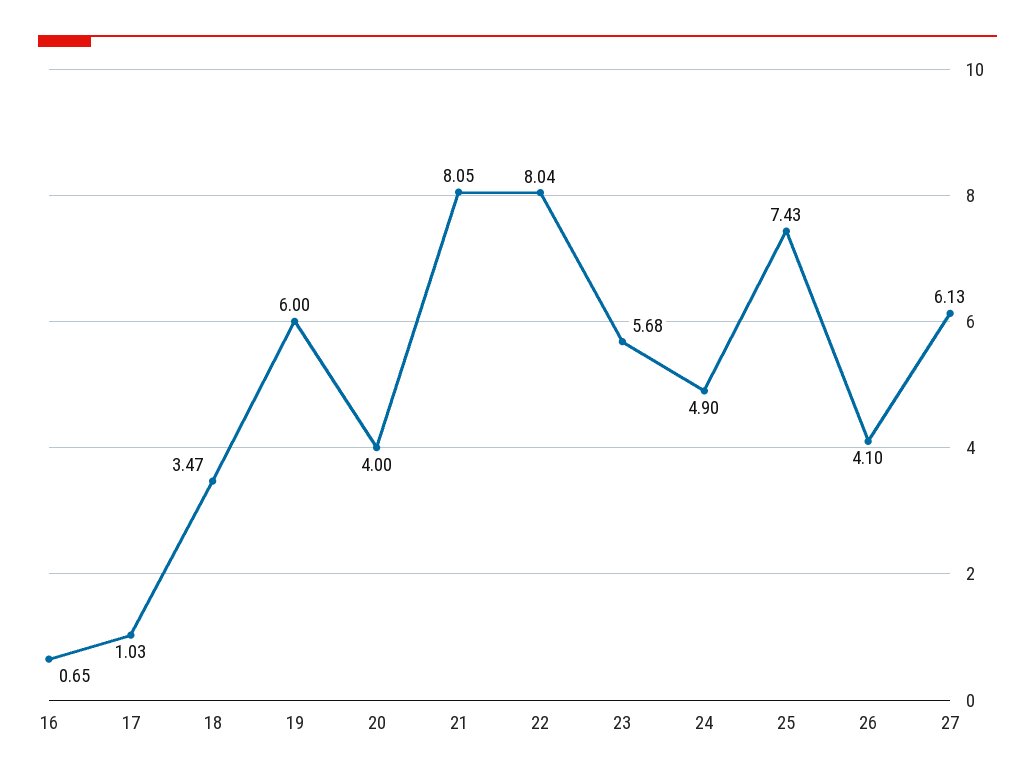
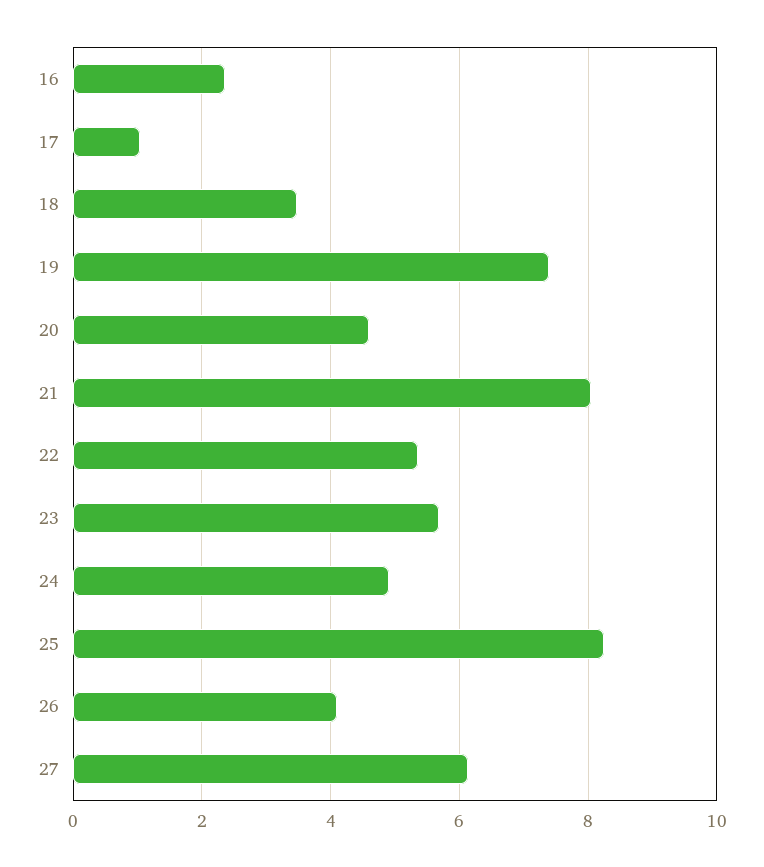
16: 0.65 -> 2.4
19: 6 -> 7.4
20: 4 -> 4.6
22: 8.04 -> 5.4
25: 7.43 -> 8.2

